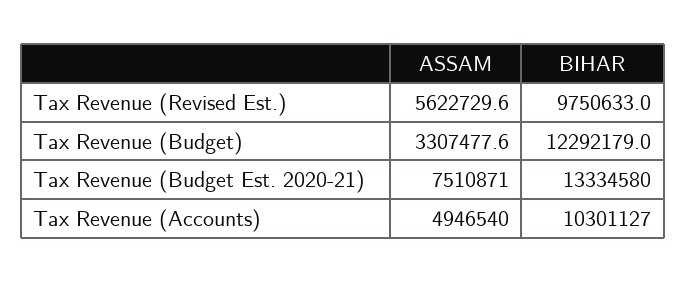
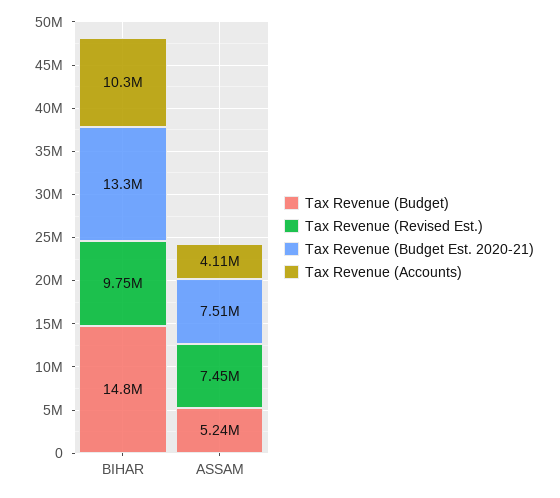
Tax Revenue (Revised Est.), ASSAM: 5622729.6 -> 7450000
Tax Revenue (Budget), ASSAM: 3307477.6 -> 5240000
Tax Revenue (Budget), BIHAR: 12292179 -> 14800000
Tax Revenue (Accounts), ASSAM: 4946540 -> 4110000

